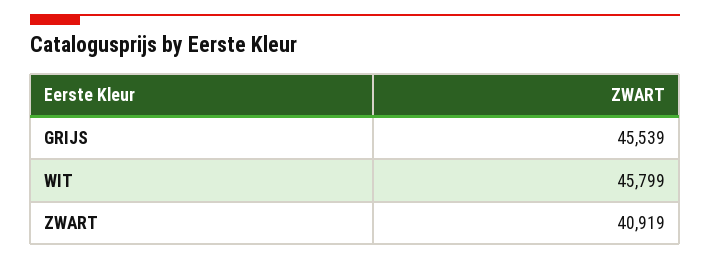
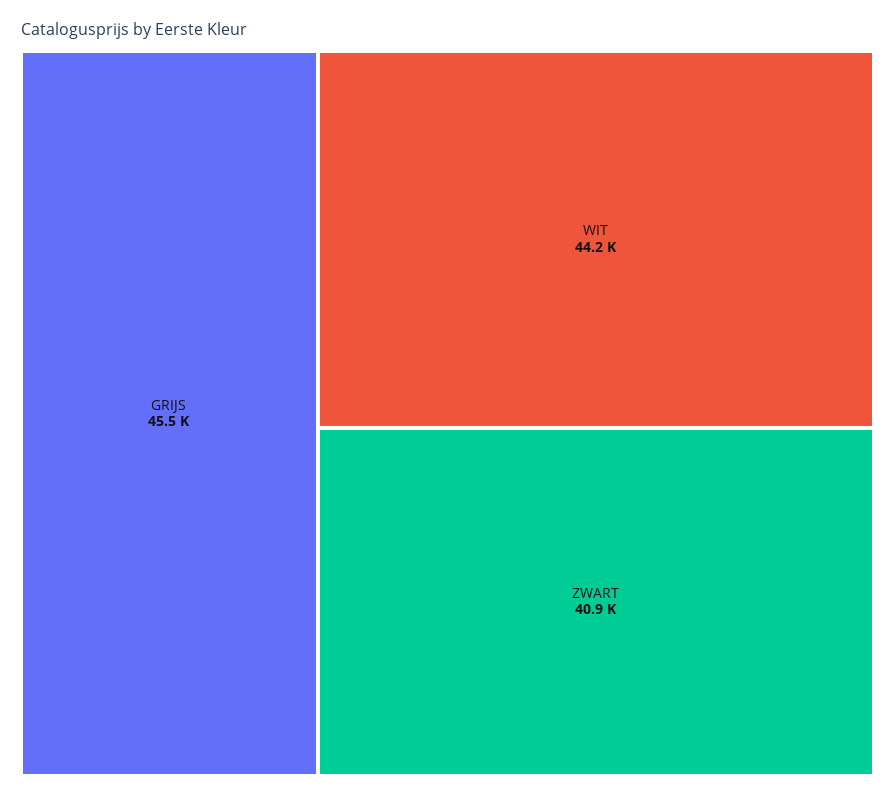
WIT: 45799 -> 44200

